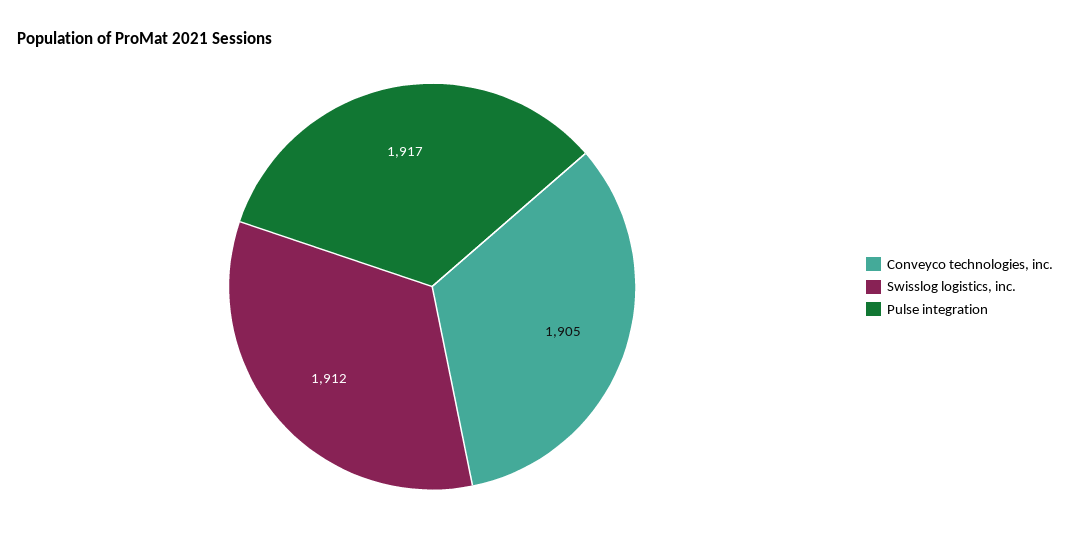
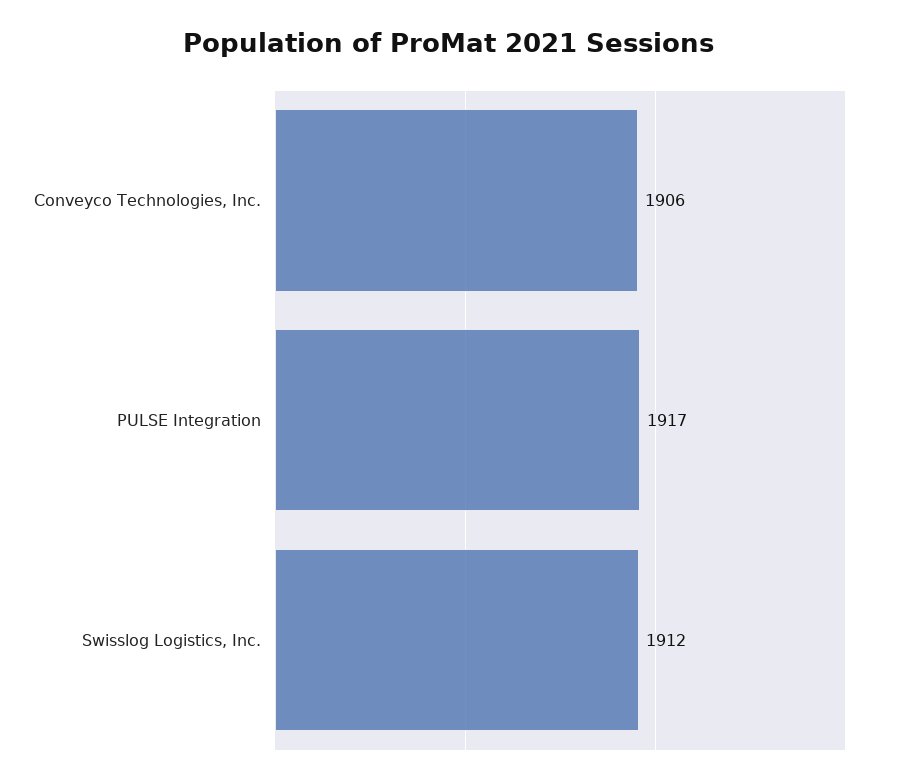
Conveyco technologies, inc.: 1905 -> 1906

